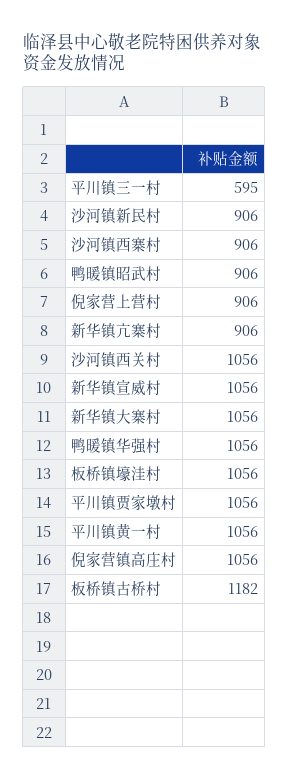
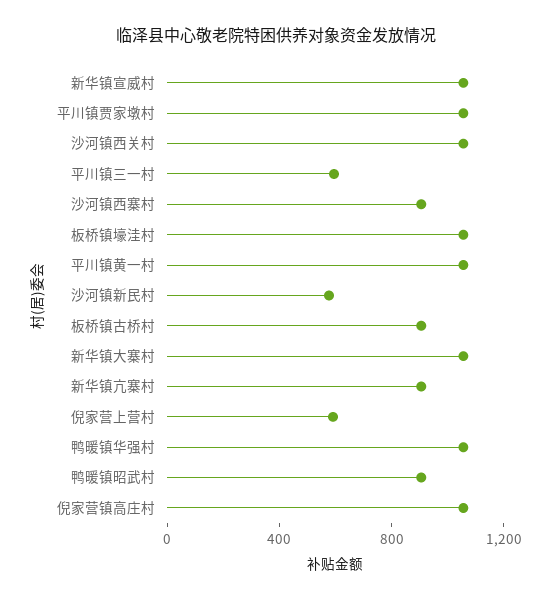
沙河镇新民村: 906 -> 600
倪家营上营村: 906 -> 600
板桥镇古桥村: 1182 -> 900

